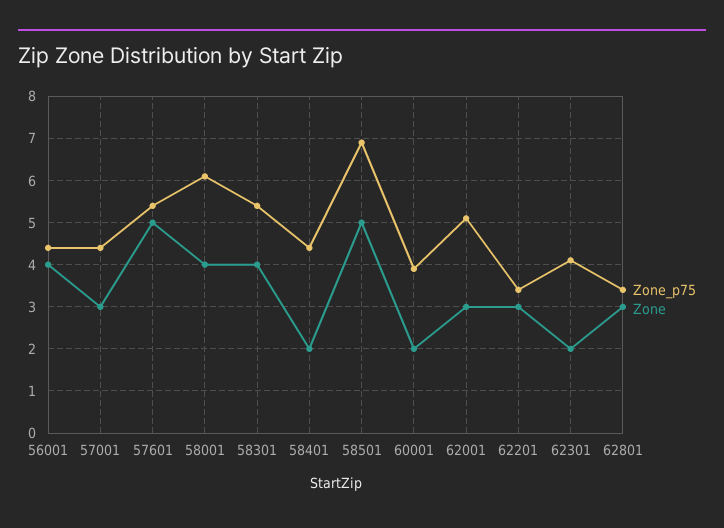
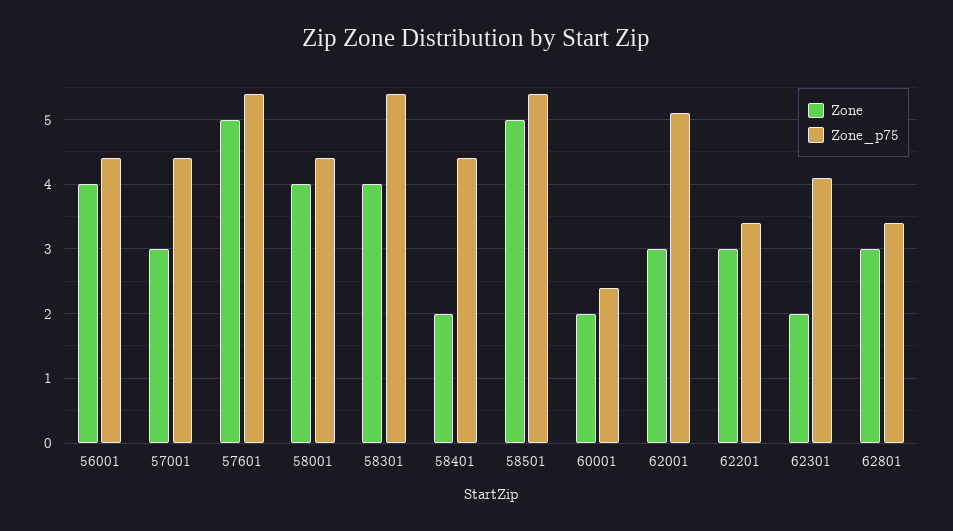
Zone_p75, 58001: 6 -> 4.4
Zone_p75, 58501: 7 -> 5.4
Zone_p75, 60001: 4 -> 2.4

